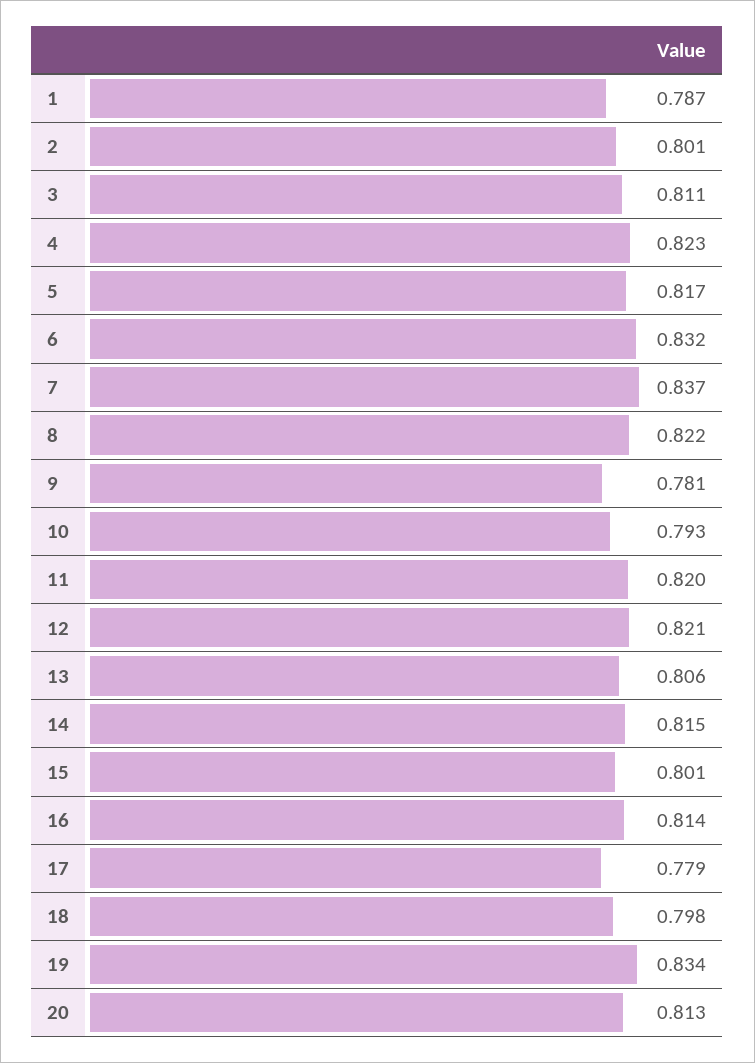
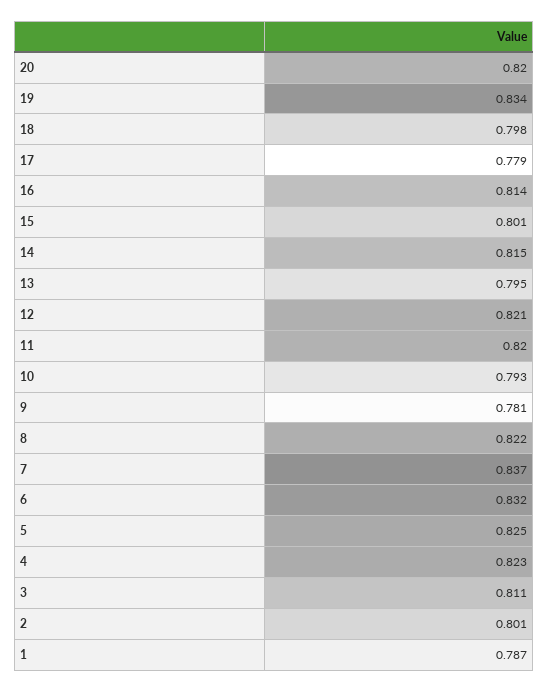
5: 0.817 -> 0.825
13: 0.806 -> 0.795
20: 0.813 -> 0.82

